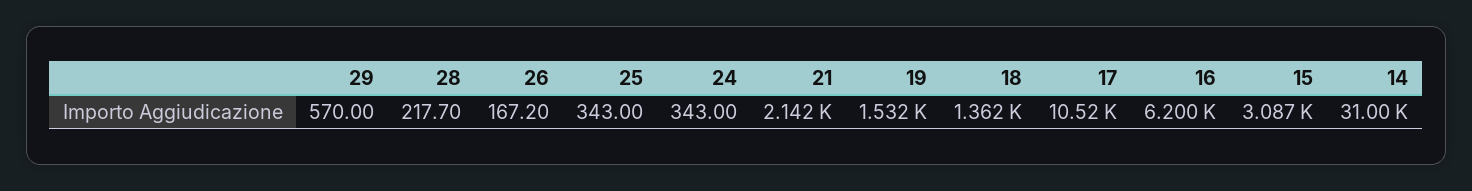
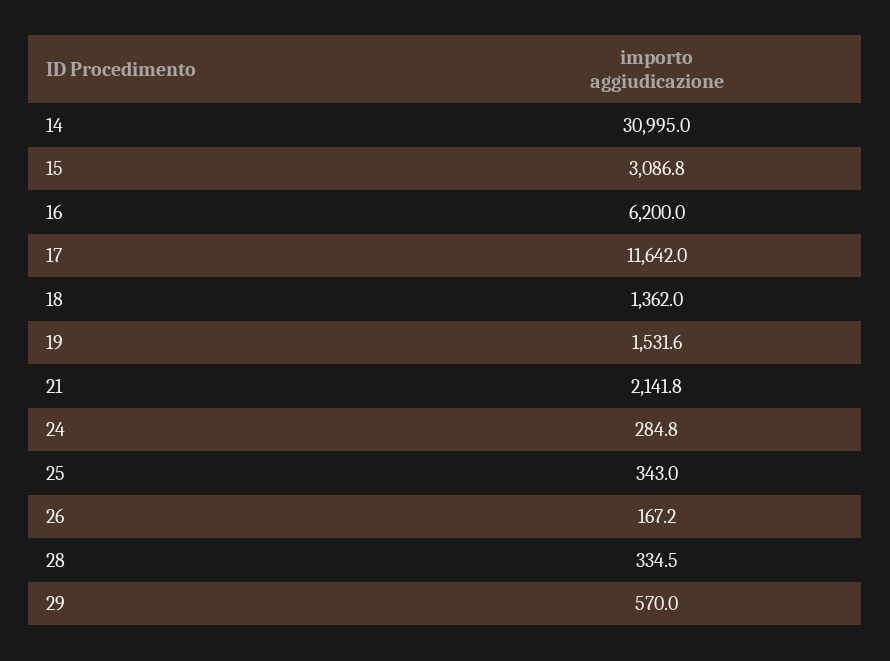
28: 217.7 -> 334.5
24: 343 -> 284.8
17: 10520 -> 11642

